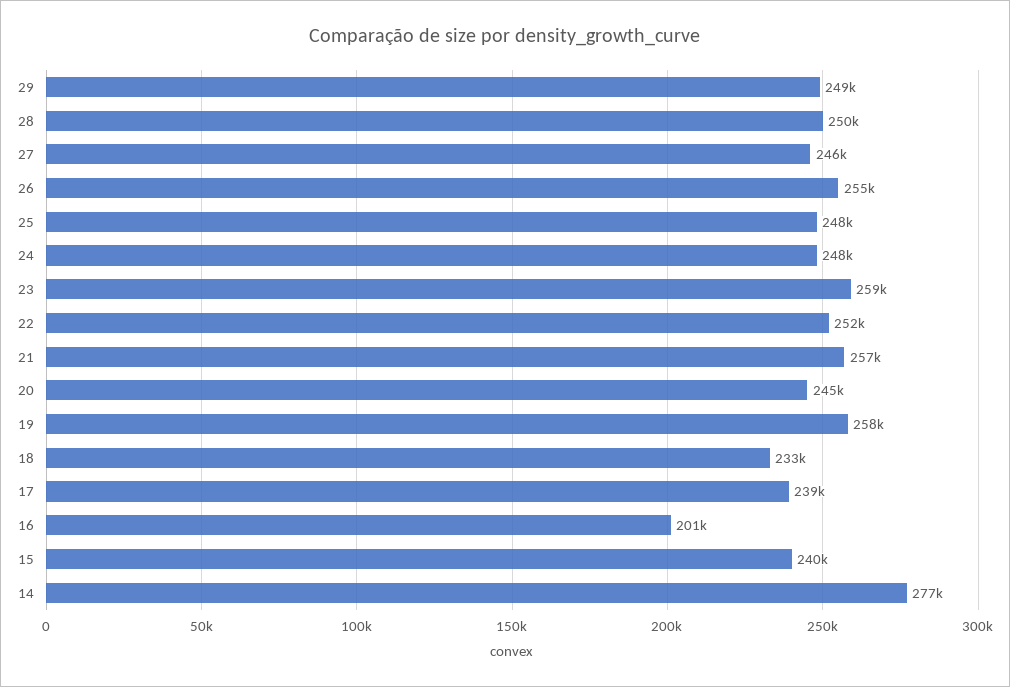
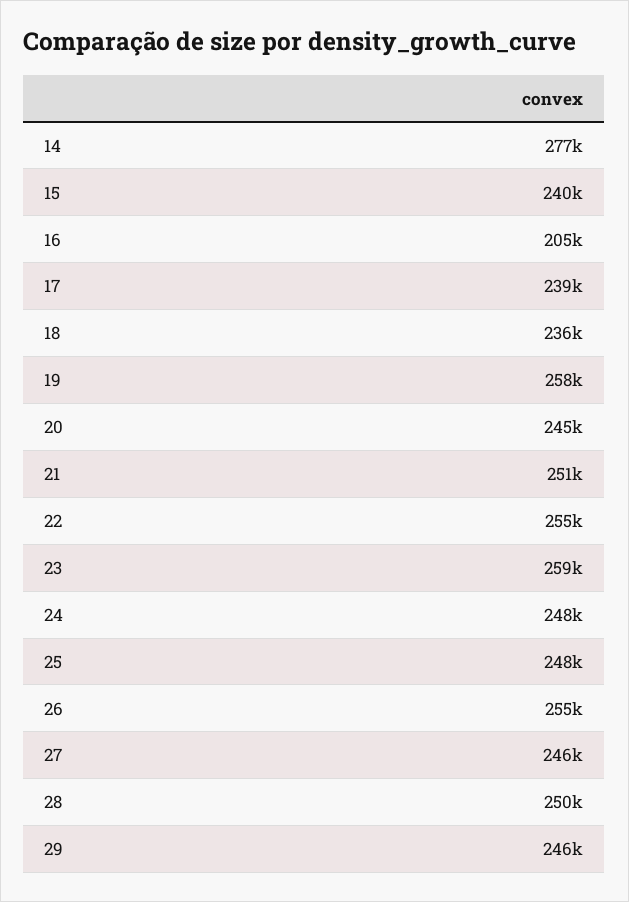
29: 249000 -> 246000
22: 252000 -> 255000
21: 257000 -> 251000
18: 233000 -> 236000
16: 201000 -> 205000

